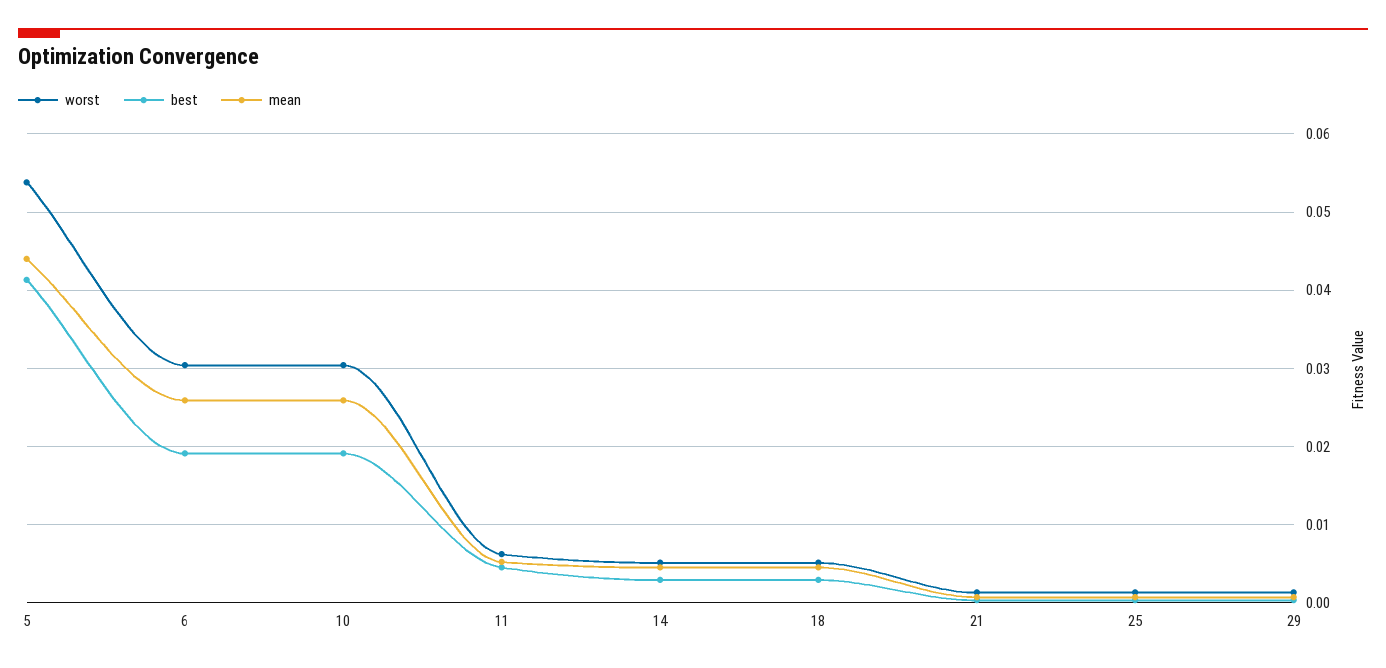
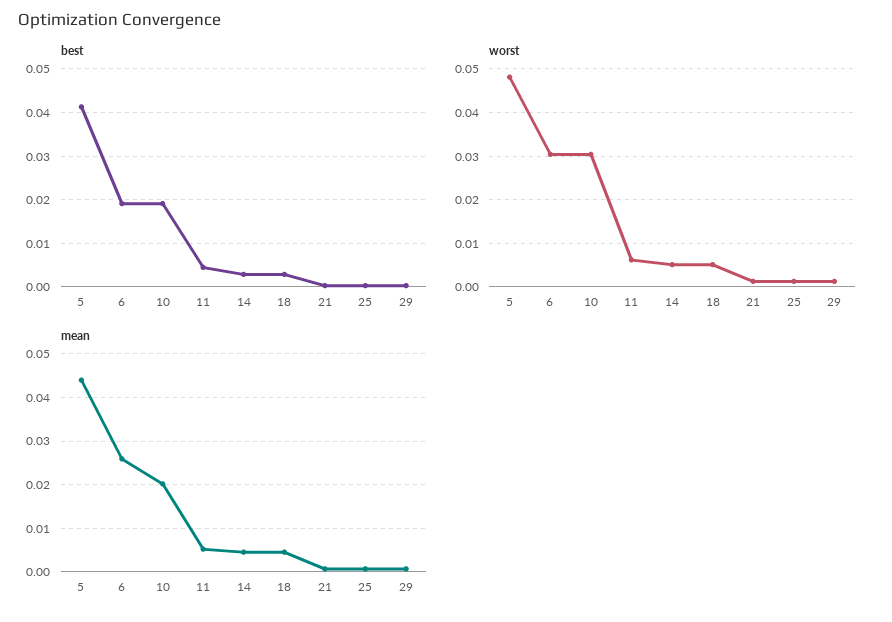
worst, 5: 0.054 -> 0.048
mean, 10: 0.026 -> 0.02

